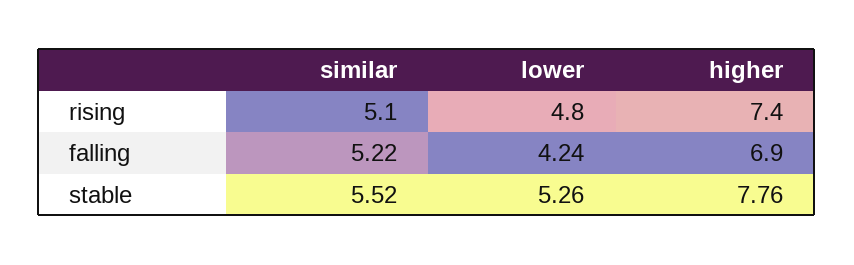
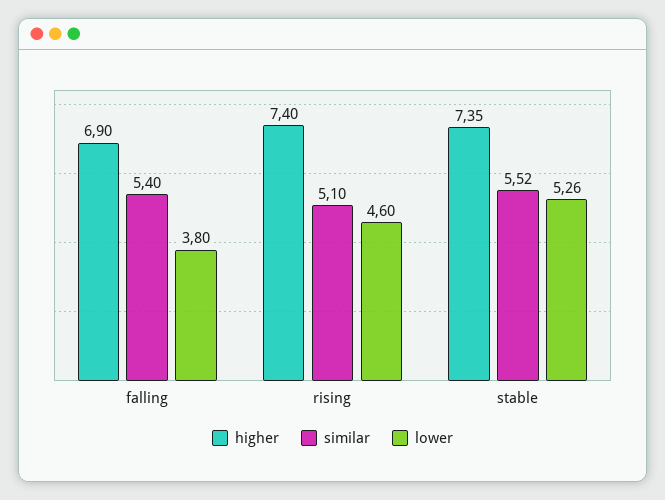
lower, rising: 4.8 -> 4.6
similar, falling: 5.22 -> 5.4
lower, falling: 4.24 -> 3.8
higher, stable: 7.76 -> 7.35

